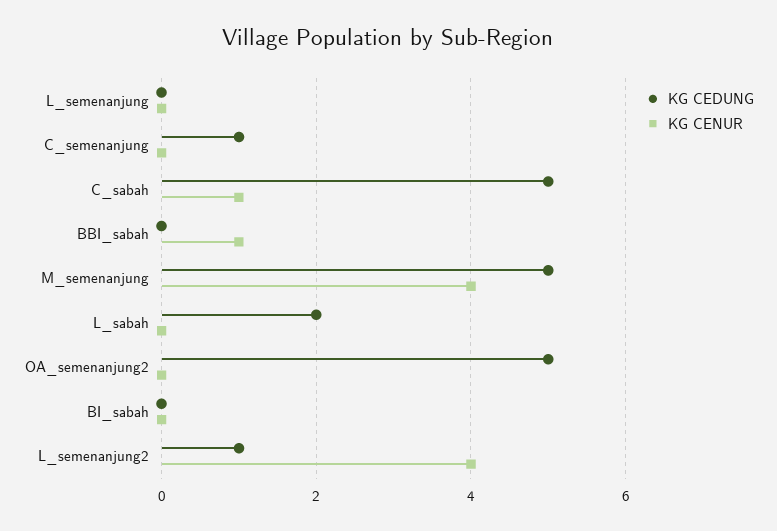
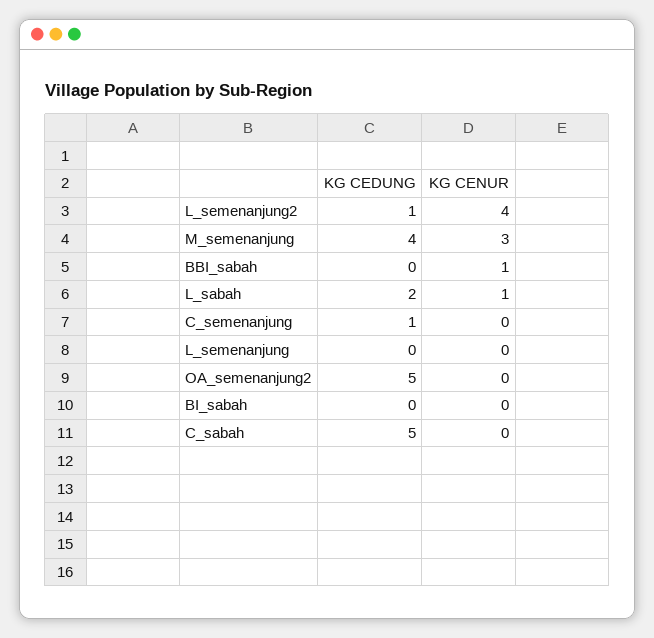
KG CENUR, C_sabah: 1 -> 0
KG CEDUNG, M_semenanjung: 5 -> 4
KG CENUR, M_semenanjung: 4 -> 3
KG CENUR, L_sabah: 0 -> 1

